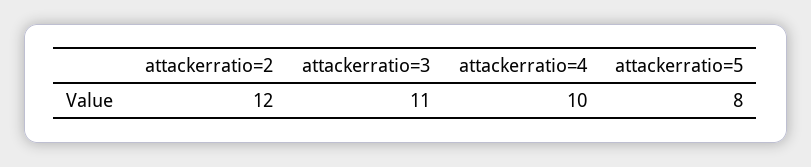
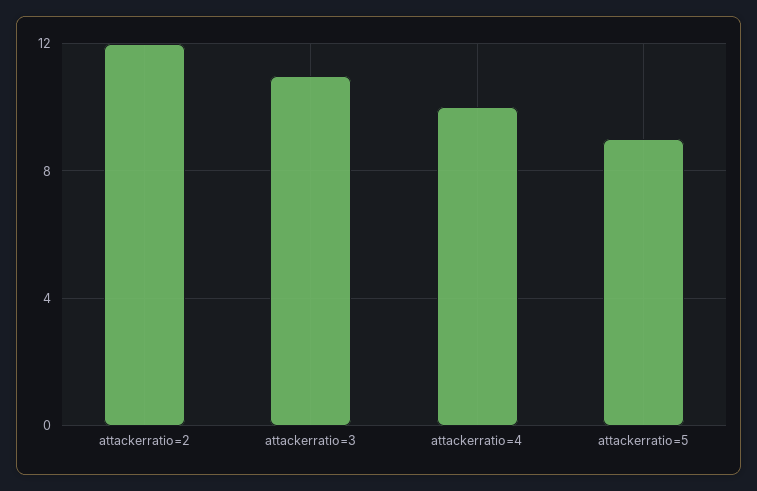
attackerratio=5: 8 -> 9

